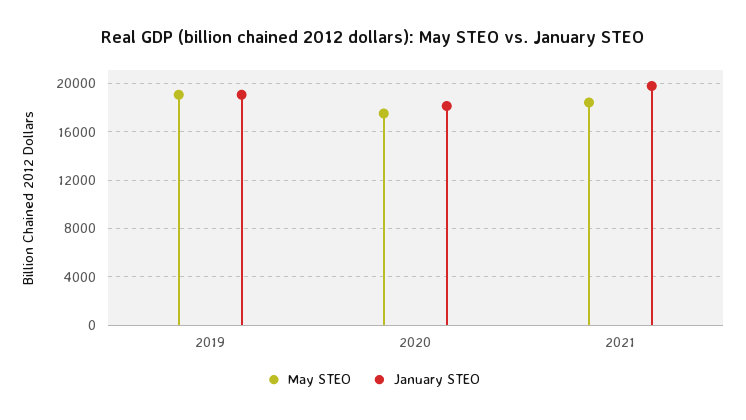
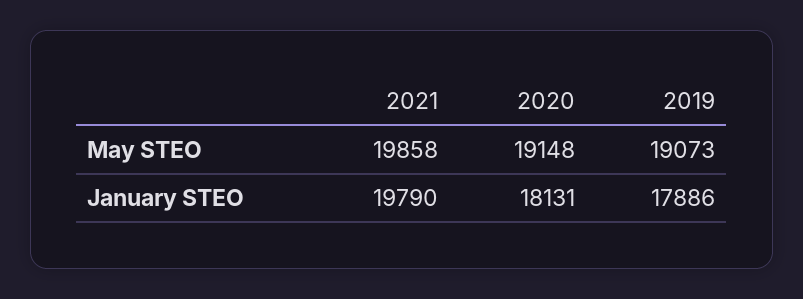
January STEO, 2019: 19000 -> 17886
May STEO, 2020: 17500 -> 19148
May STEO, 2021: 18500 -> 19858

